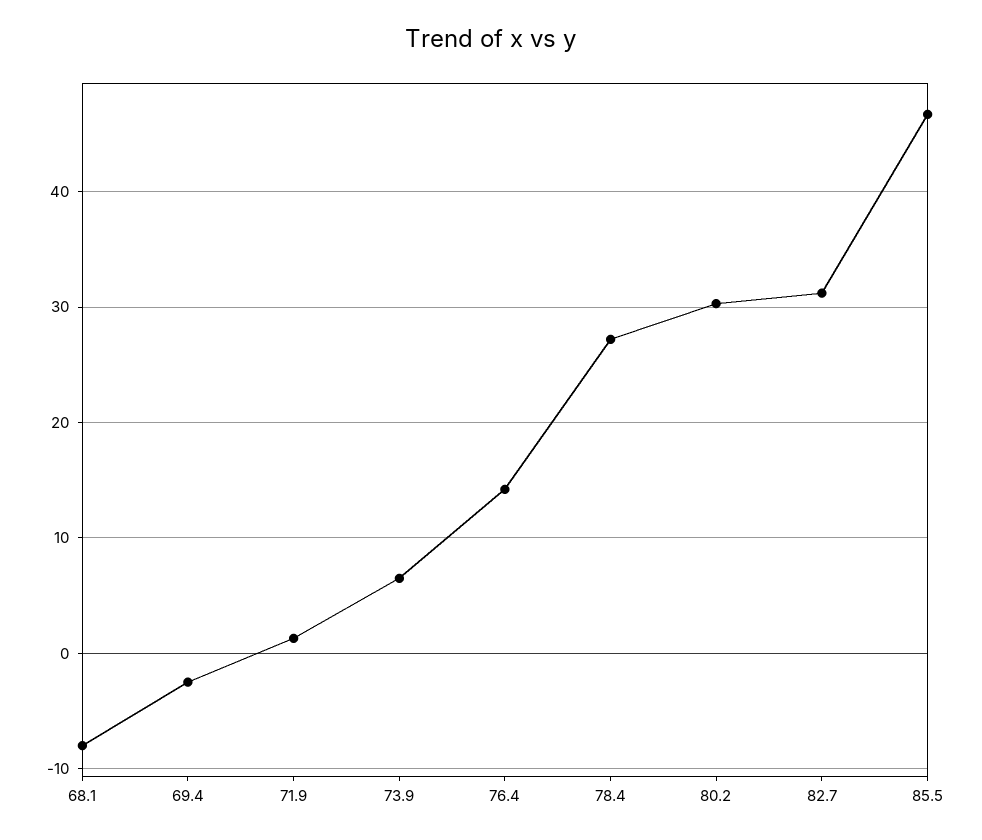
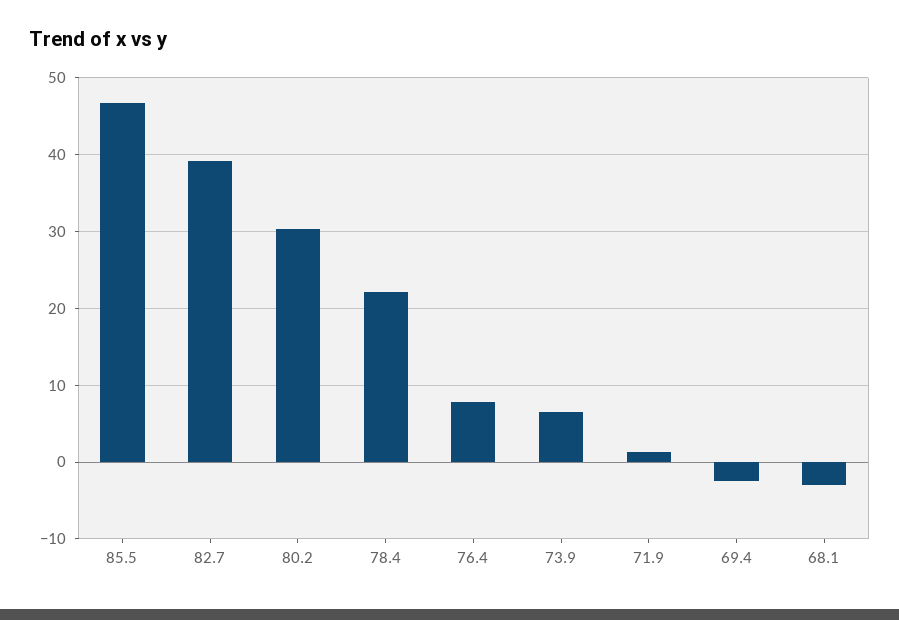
68.1: -8 -> -3
76.4: 14 -> 8
78.4: 27 -> 22
82.7: 31 -> 39

